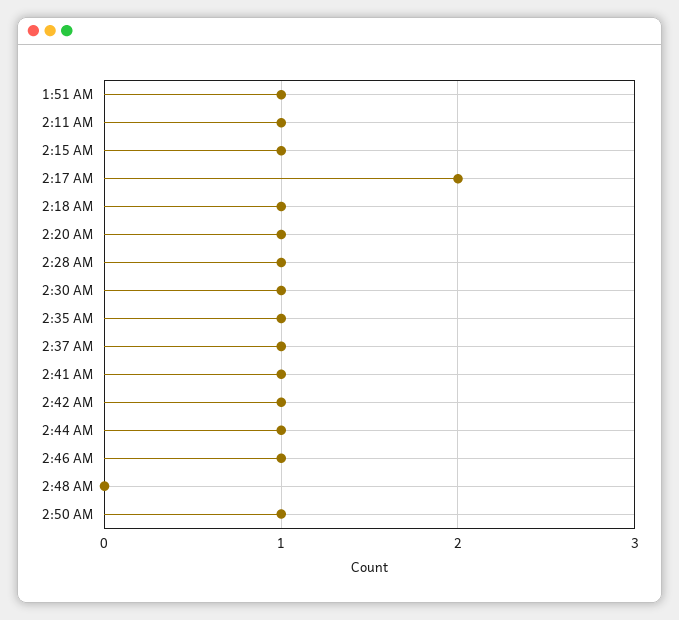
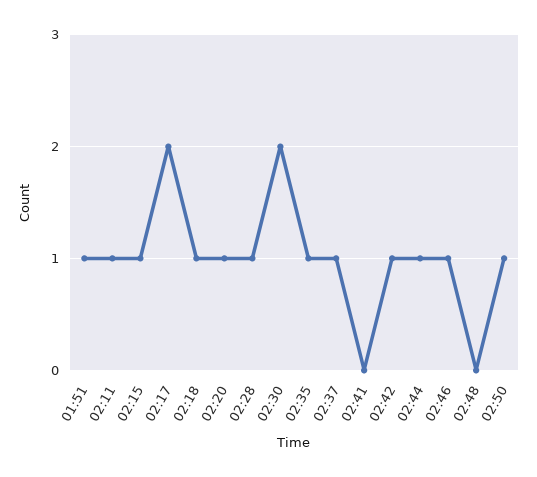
2:30 AM: 1 -> 2
2:41 AM: 1 -> 0

